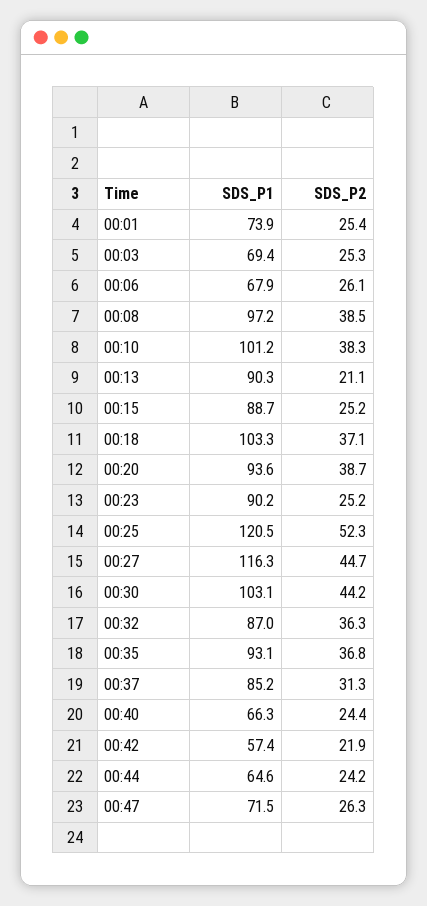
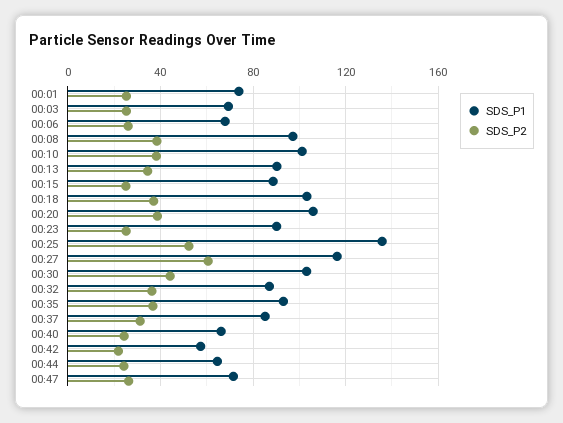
SDS_P2, 00:13: 21.1 -> 35
SDS_P1, 00:20: 93.6 -> 105
SDS_P1, 00:25: 120.5 -> 135
SDS_P2, 00:27: 44.7 -> 60

